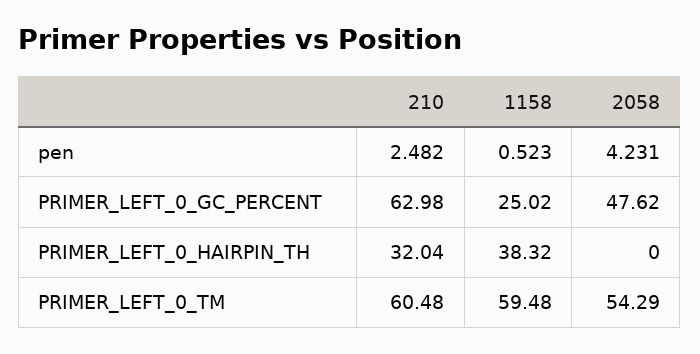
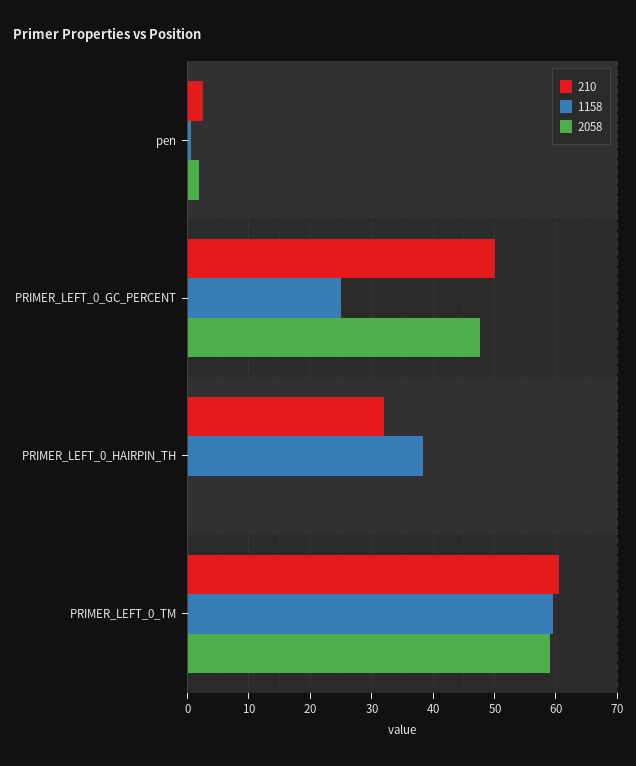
2058, pen: 4.231 -> 2
210, PRIMER_LEFT_0_GC_PERCENT: 62.98 -> 50
2058, PRIMER_LEFT_0_TM: 54.29 -> 59

